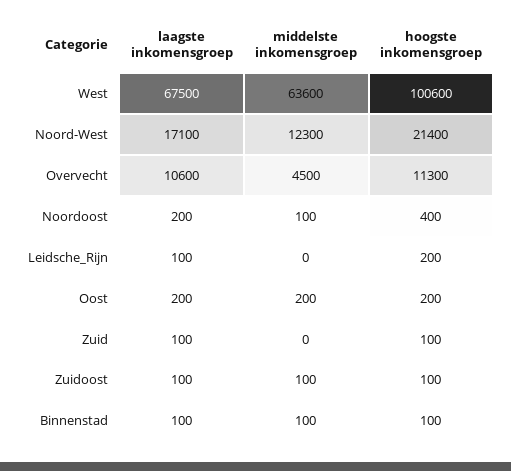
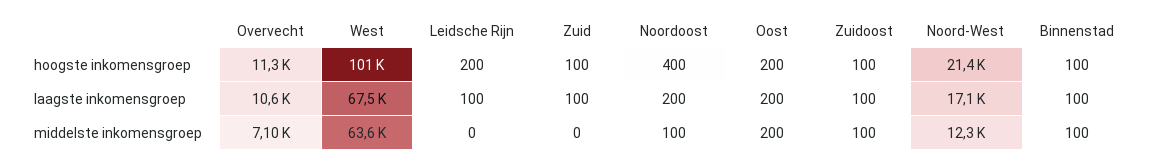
middelste inkomensgroep, Overvecht: 4500 -> 7100

